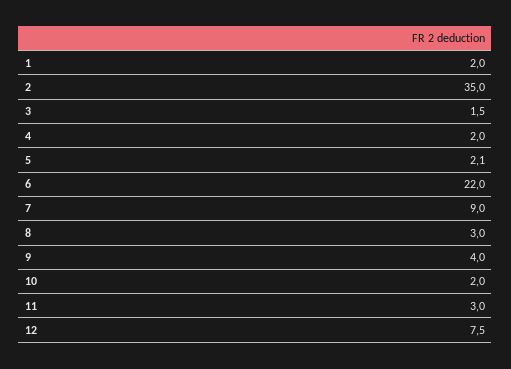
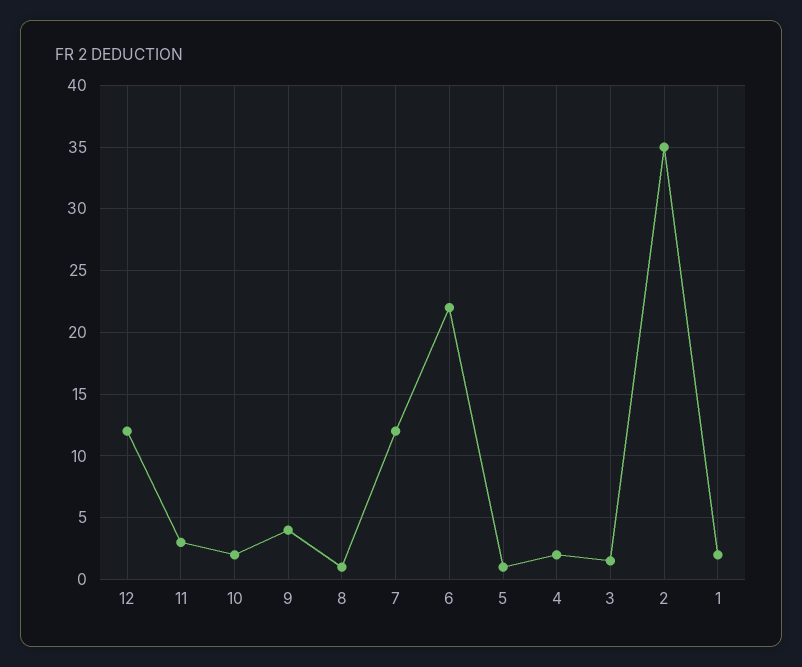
5: 2.1 -> 1
7: 9 -> 12
8: 3 -> 1
12: 7.5 -> 12

